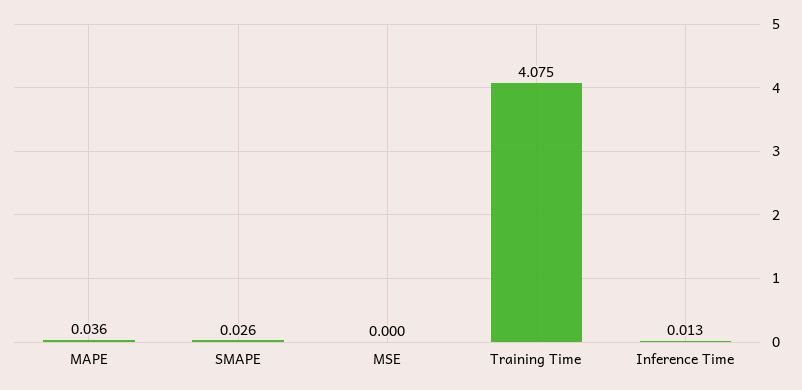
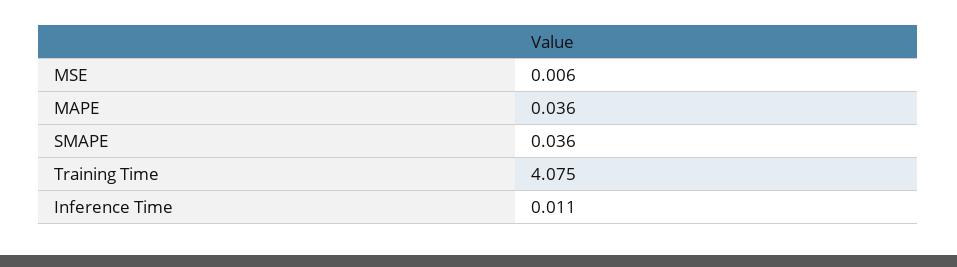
SMAPE: 0.026 -> 0.036
MSE: 0 -> 0.006
Inference Time: 0.013 -> 0.011

